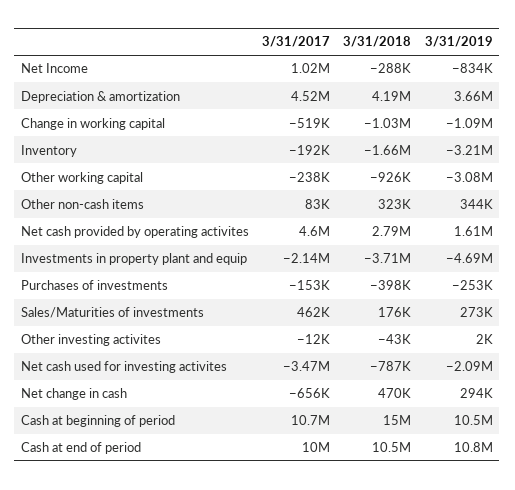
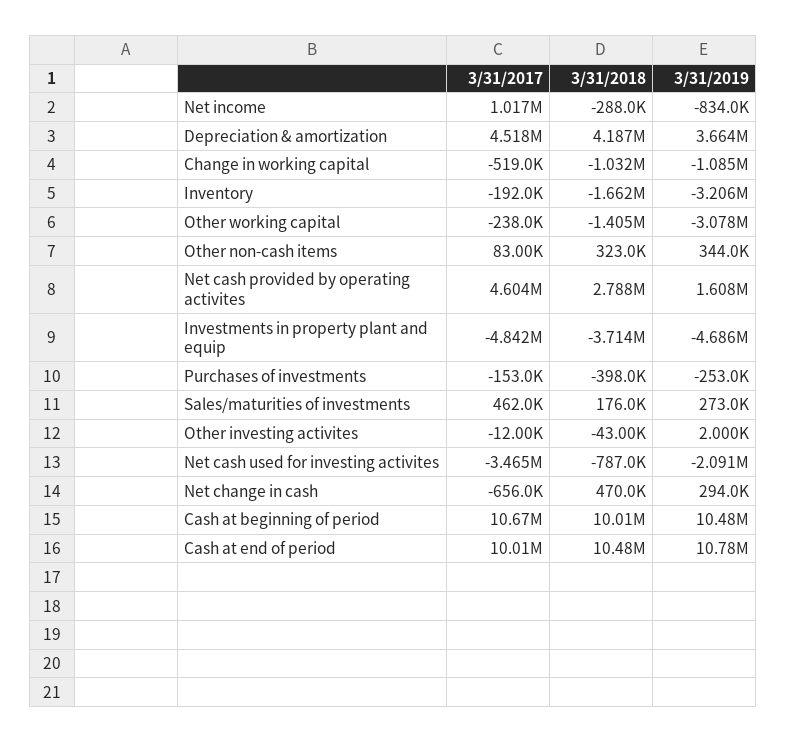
3/31/2018, Other working capital: -926000 -> -1405000
3/31/2017, Investments in property plant and equip: -2140000 -> -4842000
3/31/2018, Cash at beginning of period: 15000000 -> 10010000

